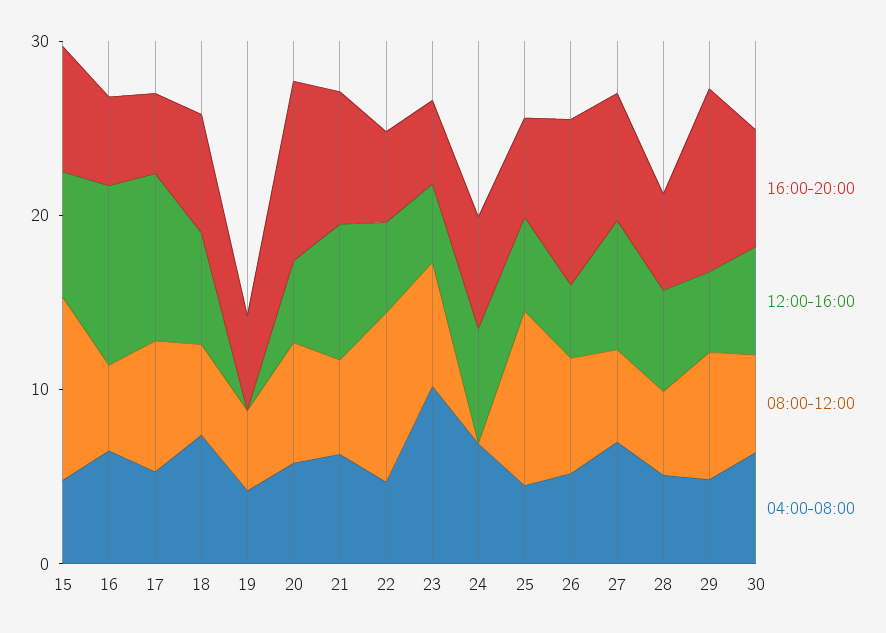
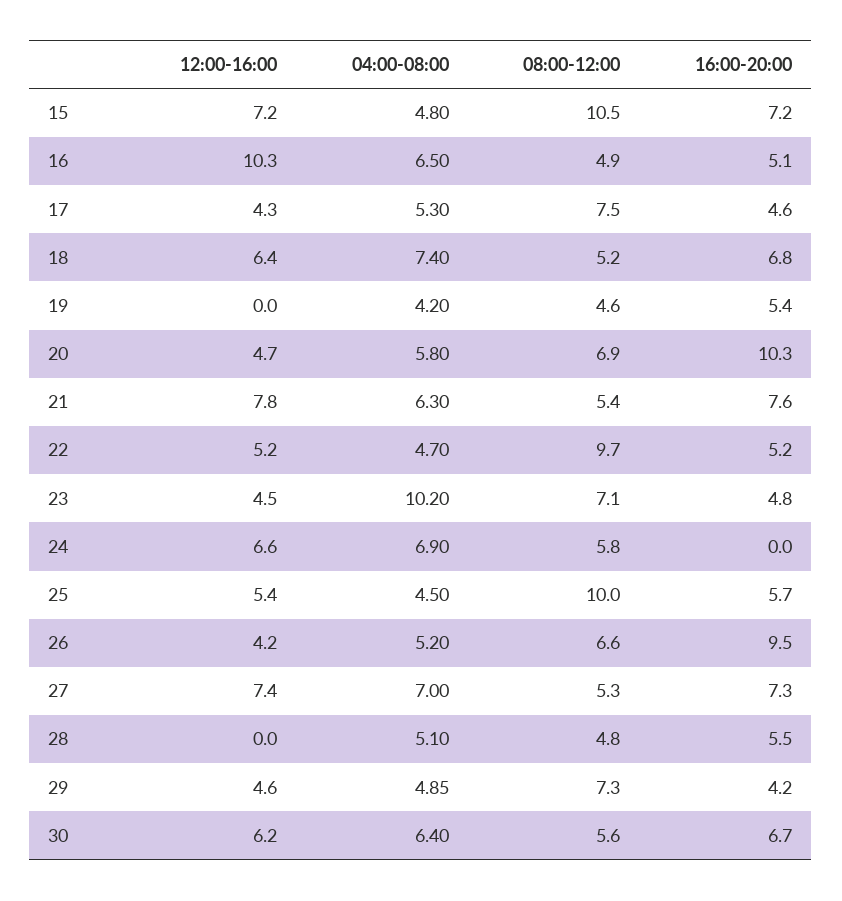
12:00-16:00, 17: 10 -> 4.3
16:00-20:00, 24: 6 -> 0
08:00-12:00, 24: 0 -> 5.8
12:00-16:00, 28: 6 -> 0
16:00-20:00, 29: 10 -> 4.2

